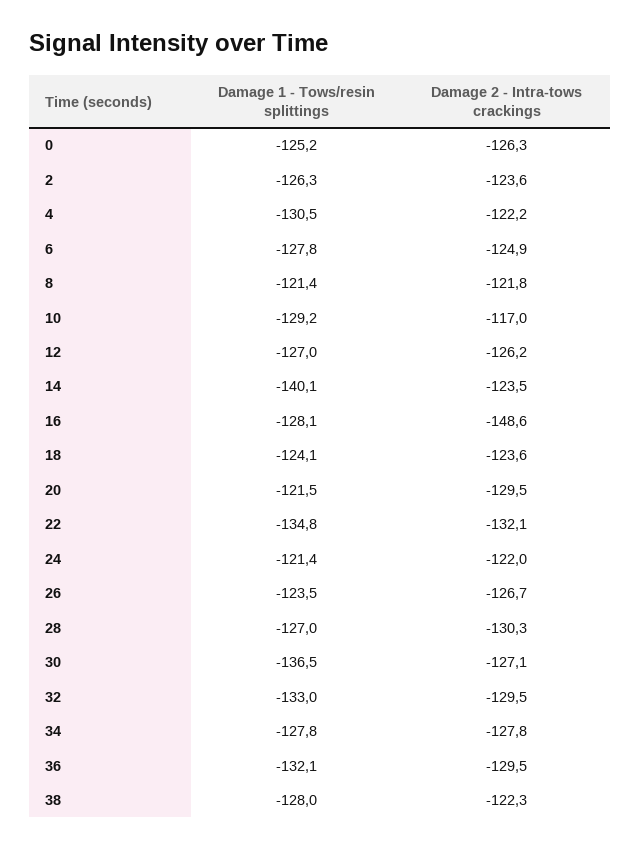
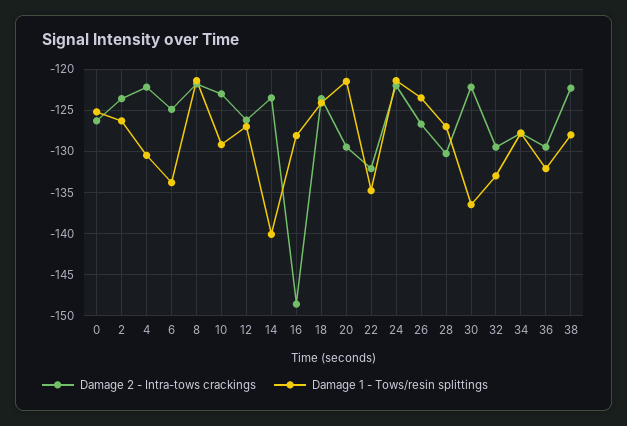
Damage 1 - Tows/resin splittings, 6: -127.8 -> -134
Damage 2 - Intra-tows crackings, 10: -117 -> -123
Damage 2 - Intra-tows crackings, 30: -127.1 -> -122

